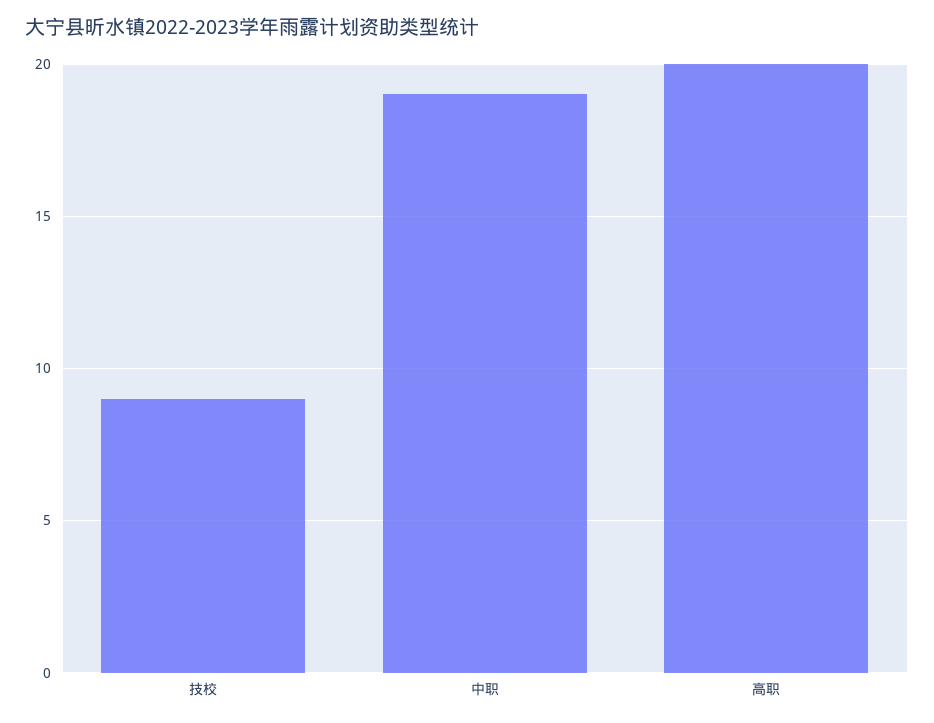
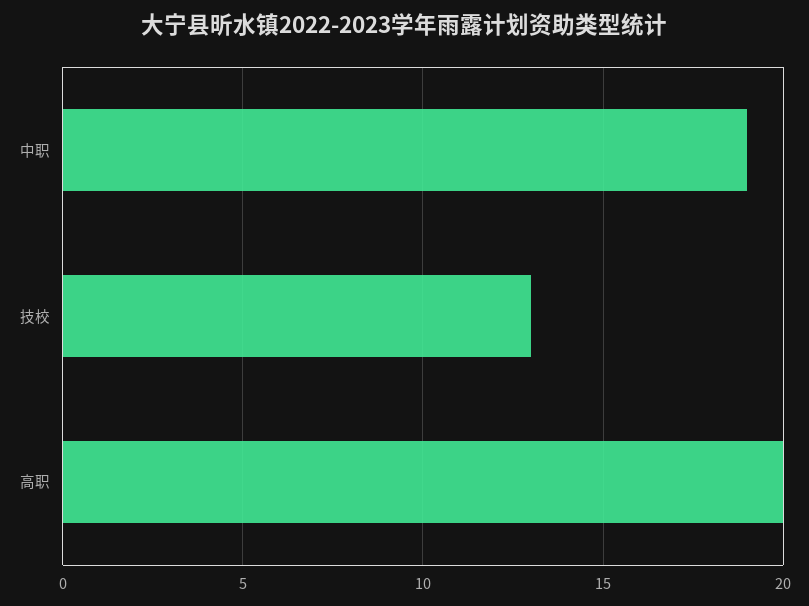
技校: 9 -> 13

